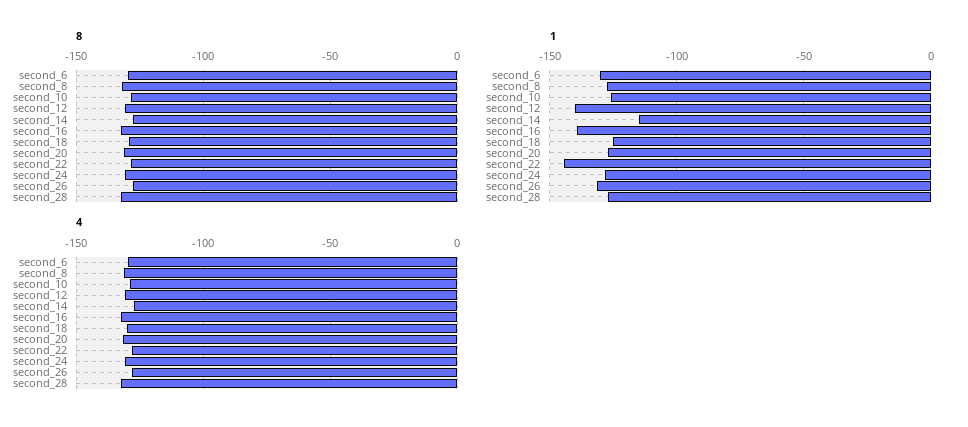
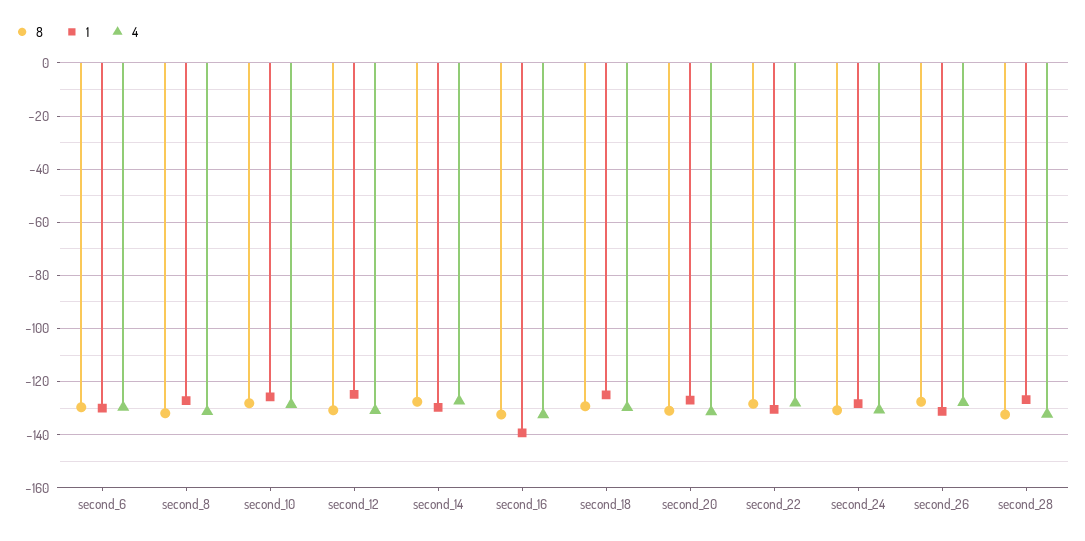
1, second_12: -140 -> -125
1, second_14: -115 -> -130
1, second_22: -145 -> -130

